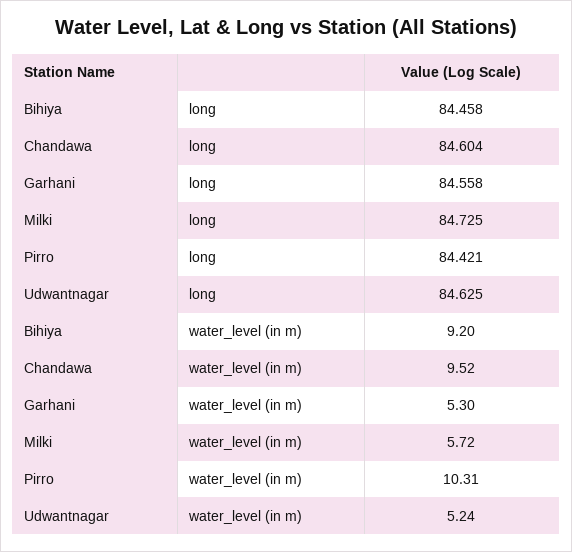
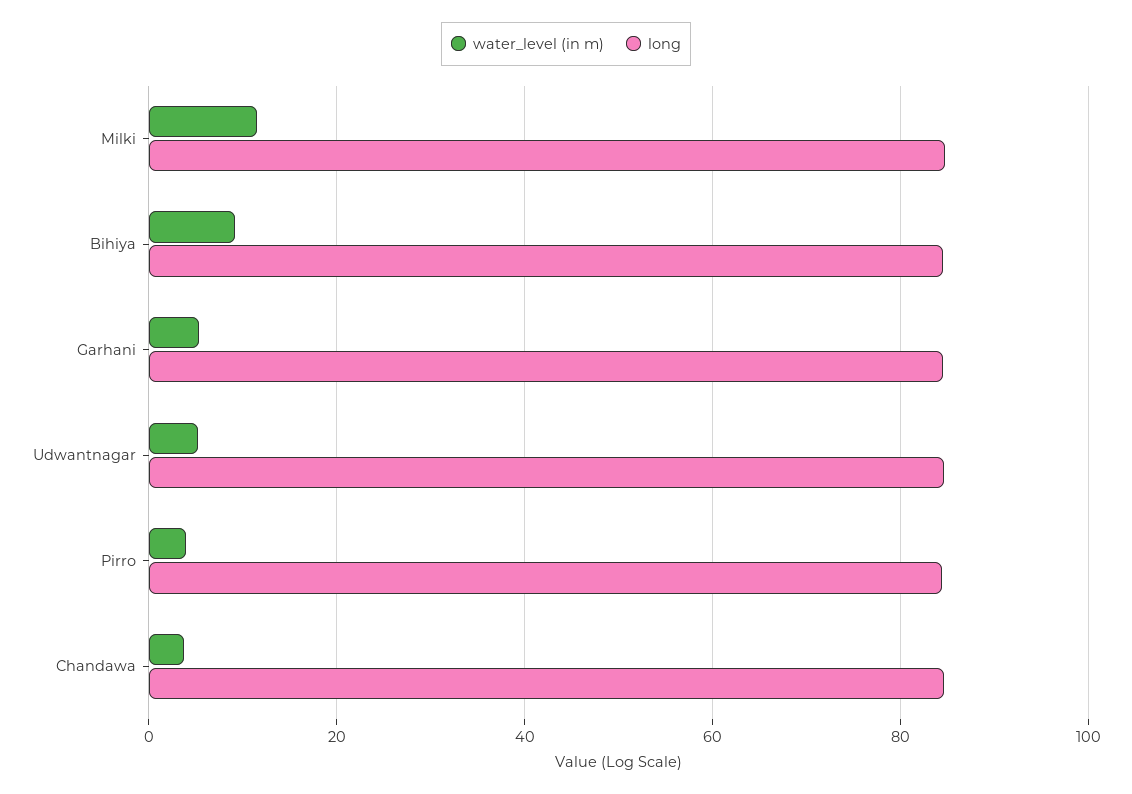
water_level (in m), Chandawa: 9.52 -> 4
water_level (in m), Milki: 5.72 -> 12
water_level (in m), Pirro: 10.31 -> 4

